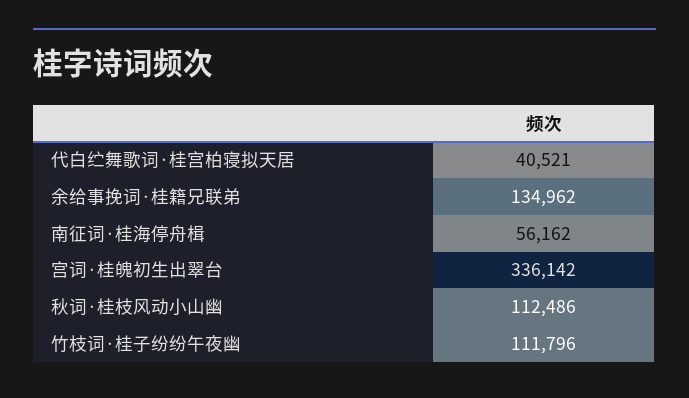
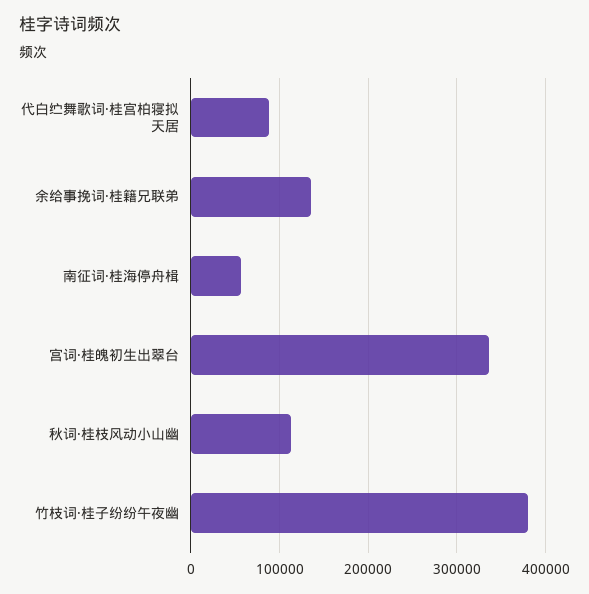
代白纻舞歌词·桂宫柏寝拟天居: 40521 -> 90000
竹枝词·桂子纷纷午夜幽: 111796 -> 380000

